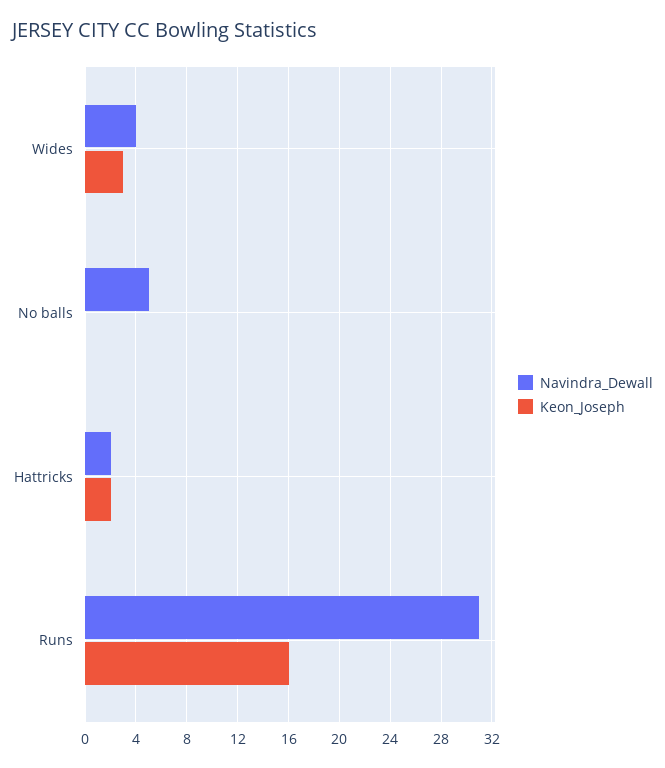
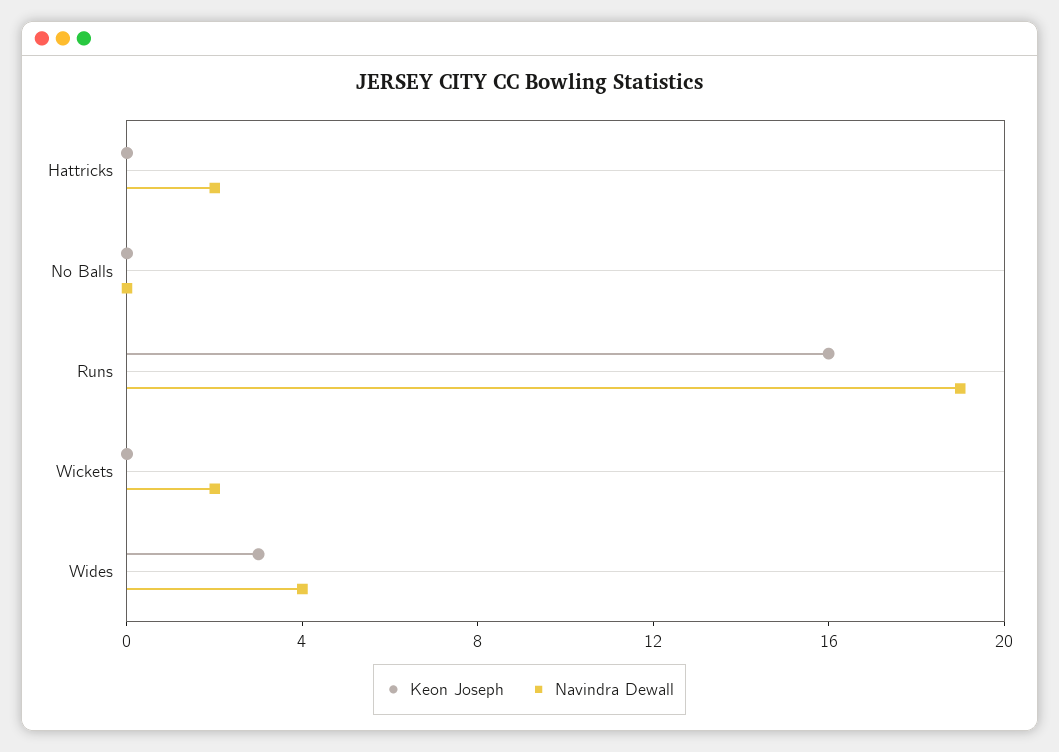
Navindra_Dewall, No balls: 5 -> 0
Keon_Joseph, Hattricks: 2 -> 0
Navindra_Dewall, Runs: 31 -> 19
Keon_Joseph, Wickets: none -> 0
Navindra_Dewall, Wickets: none -> 2

